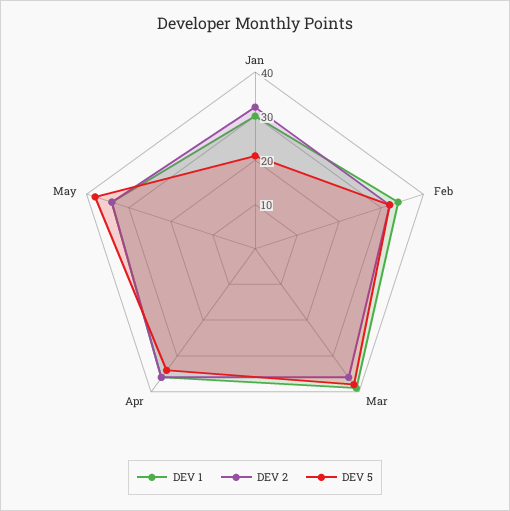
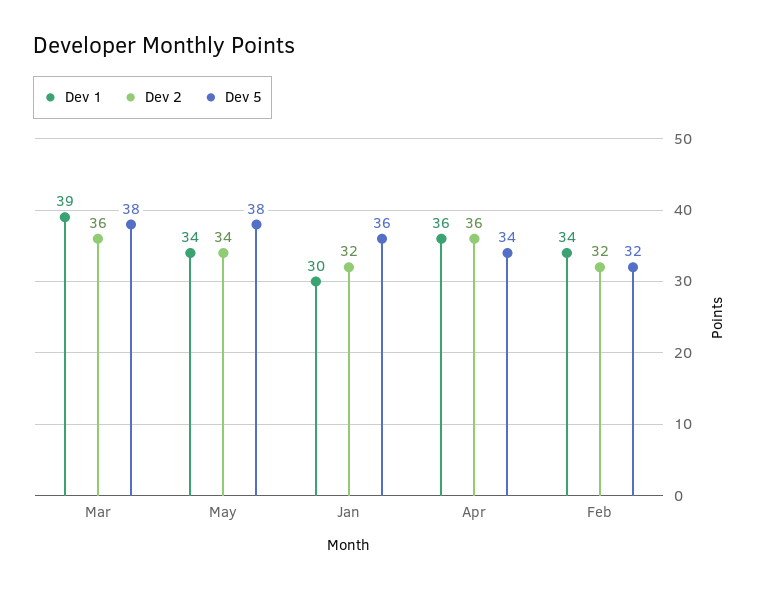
DEV 5, Jan: 20 -> 36

